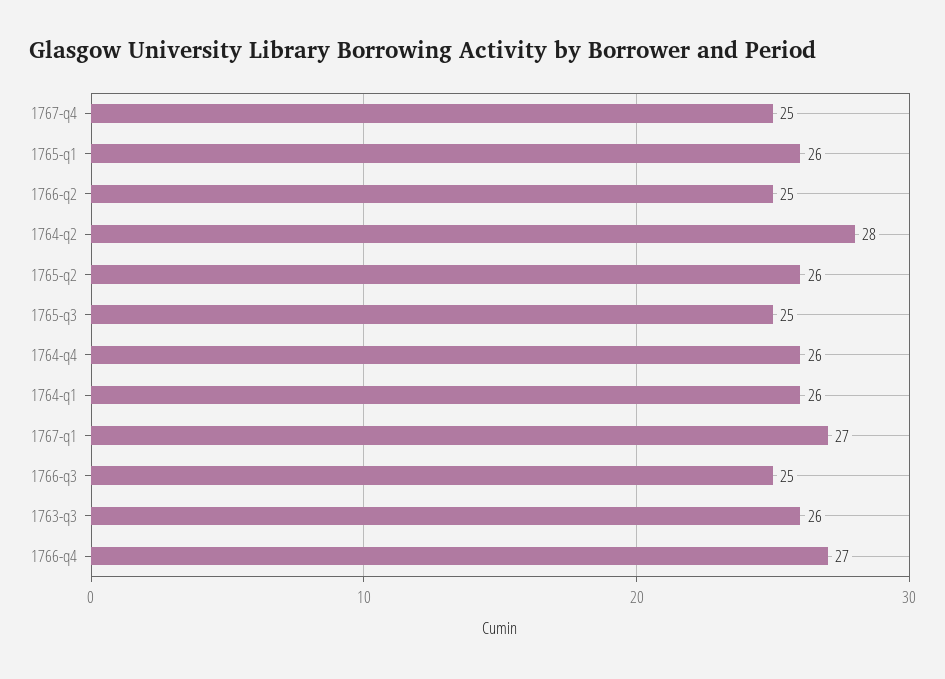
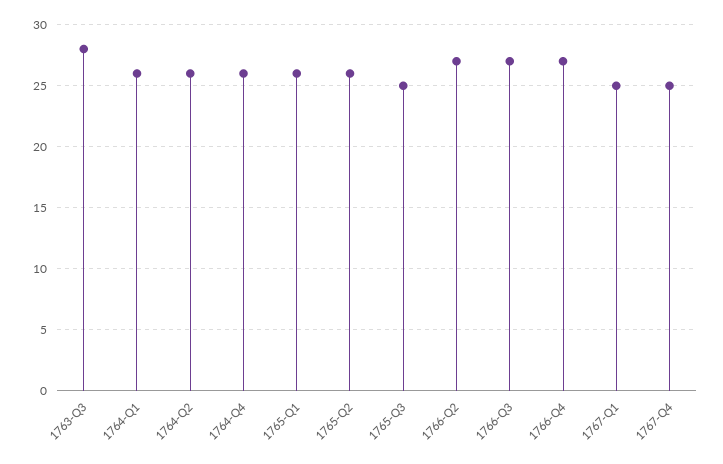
1766-q2: 25 -> 27
1764-q2: 28 -> 26
1767-q1: 27 -> 25
1766-q3: 25 -> 27
1763-q3: 26 -> 28

